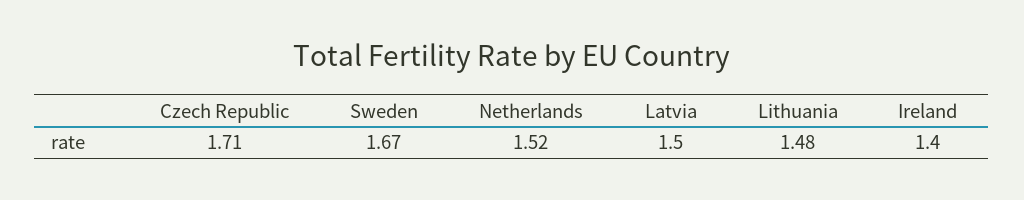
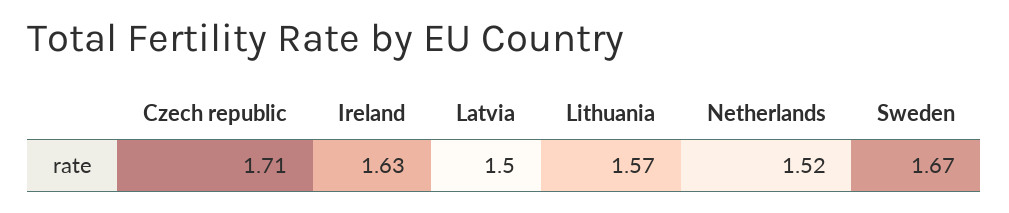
Lithuania: 1.48 -> 1.57
Ireland: 1.4 -> 1.63

